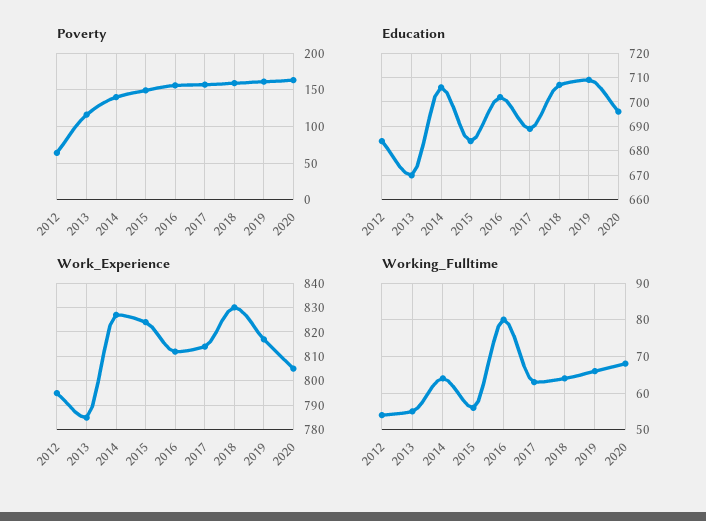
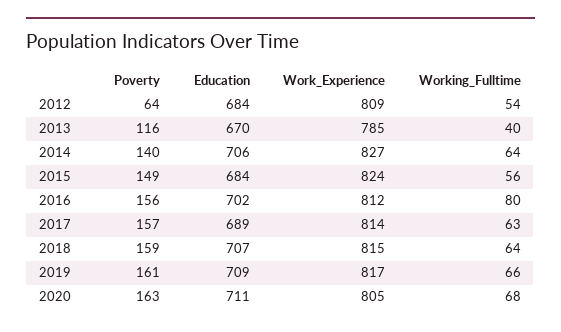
Education, 2020: 695 -> 711
Work_Experience, 2012: 795 -> 809
Work_Experience, 2018: 830 -> 815
Working_Fulltime, 2013: 55 -> 40

